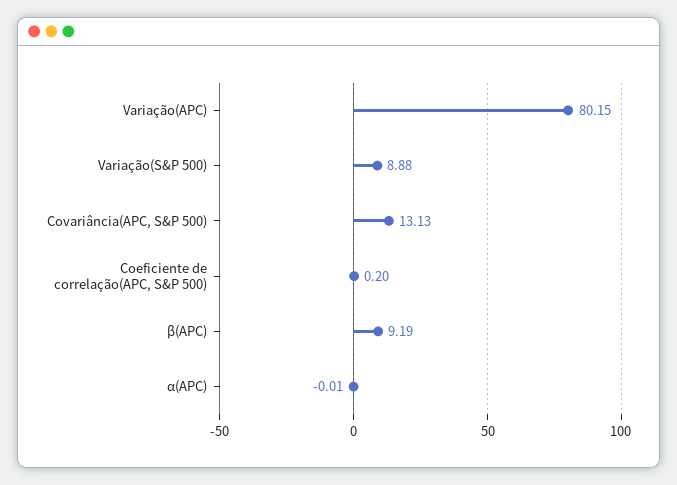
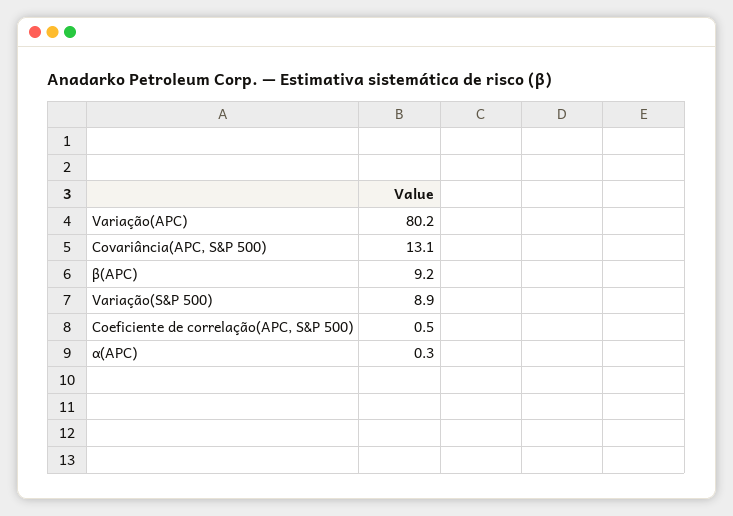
Coeficiente de correlação(APC, S&P 500): 0.2 -> 0.5
α(APC): -0.01 -> 0.3

